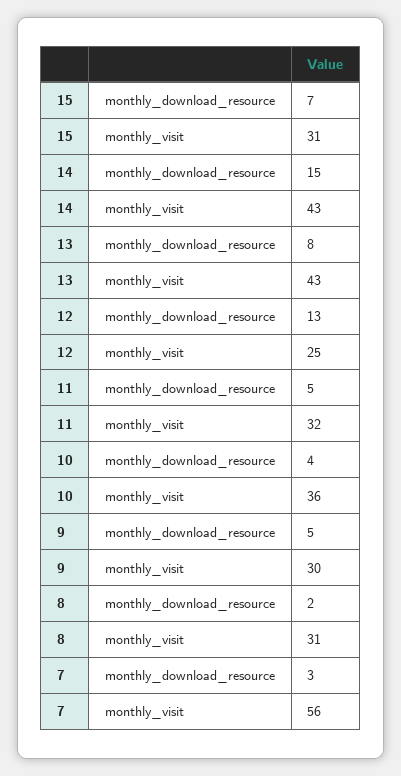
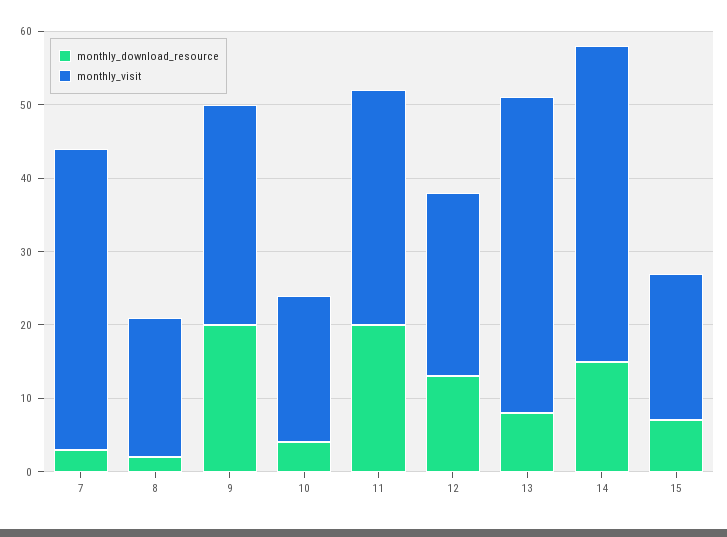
monthly_visit, 15: 31 -> 20
monthly_download_resource, 11: 5 -> 20
monthly_visit, 10: 36 -> 20
monthly_download_resource, 9: 5 -> 20
monthly_visit, 8: 31 -> 20
monthly_visit, 7: 56 -> 40

